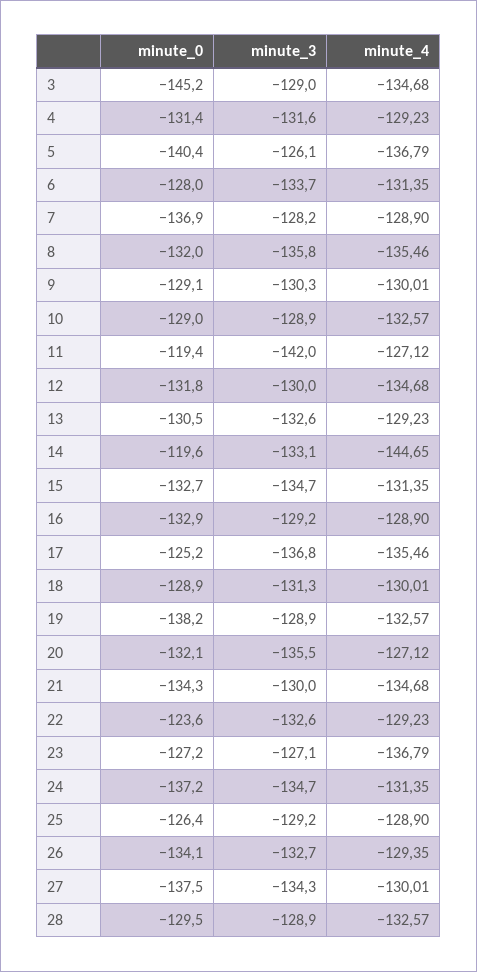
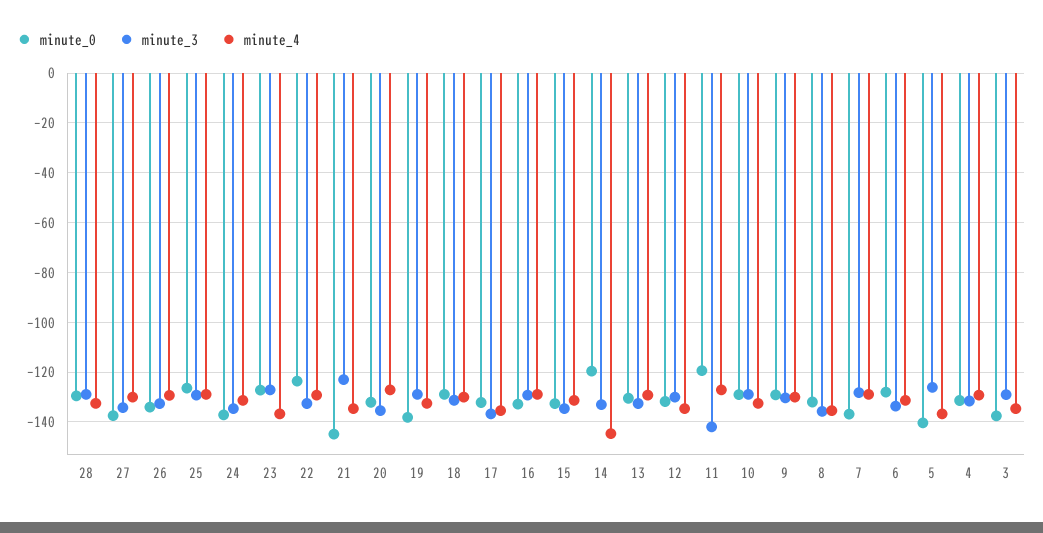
minute_0, 3: -145.2 -> -137.5
minute_0, 17: -125.2 -> -132.5
minute_0, 21: -134.3 -> -145
minute_3, 21: -130 -> -122.5

